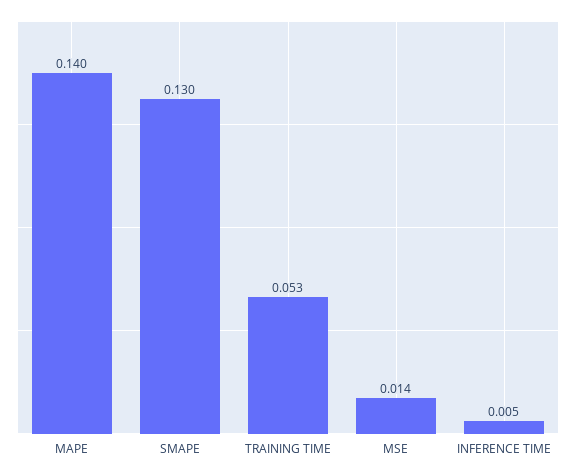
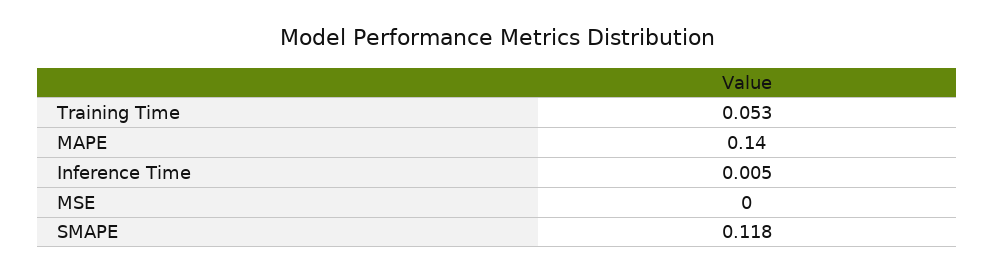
SMAPE: 0.13 -> 0.118
MSE: 0.014 -> 0

